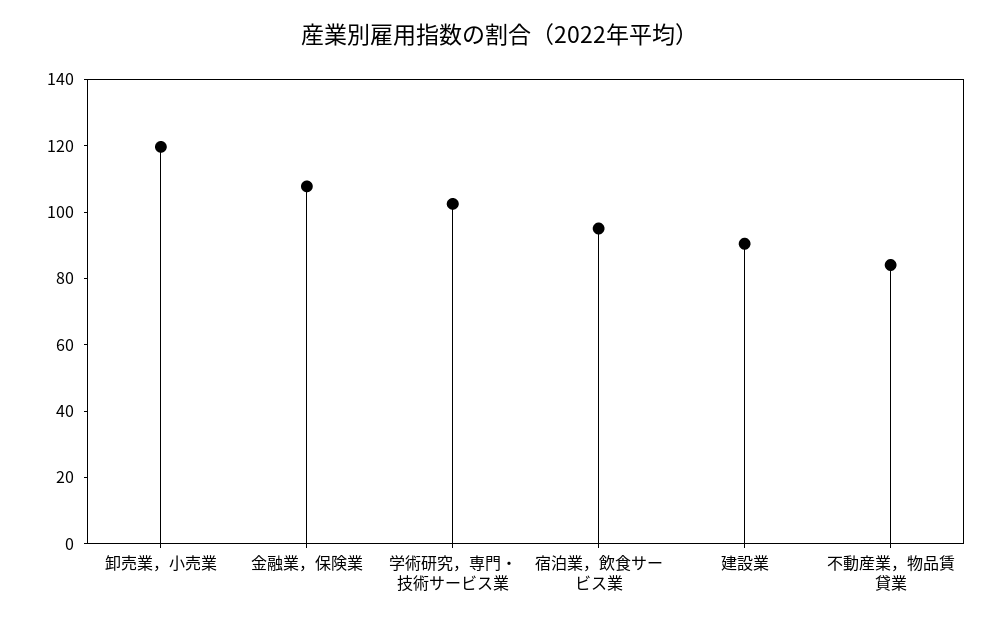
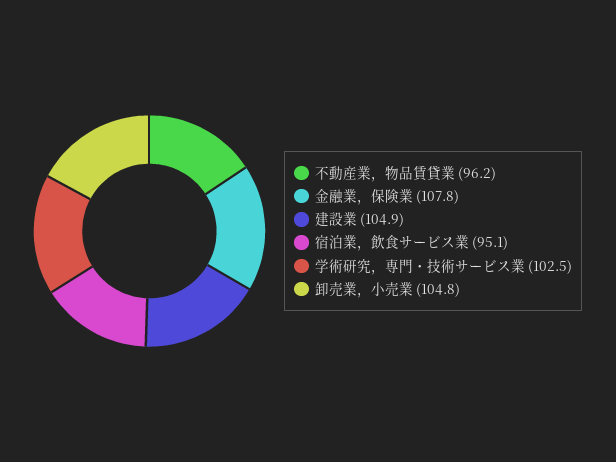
卸売業，小売業: 120 -> 104.8
建設業: 90 -> 104.9
不動産業，物品賃貸業: 85 -> 96.2

